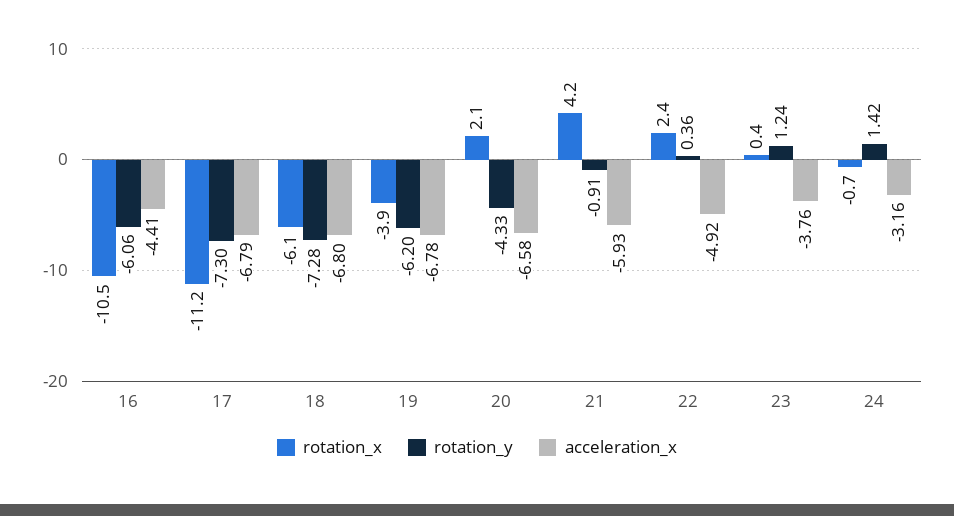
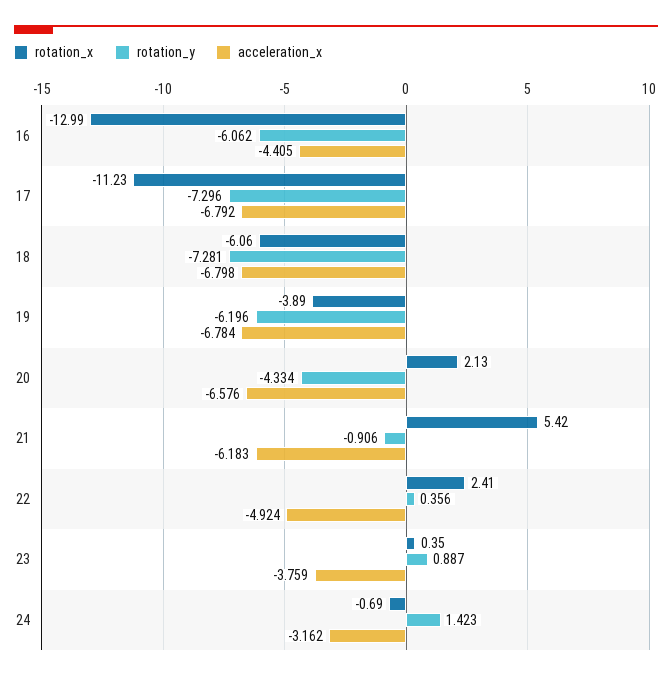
rotation_x, 16: -10.5 -> -12.99
rotation_x, 21: 4.2 -> 5.42
acceleration_x, 21: -5.93 -> -6.183
rotation_y, 23: 1.24 -> 0.887

